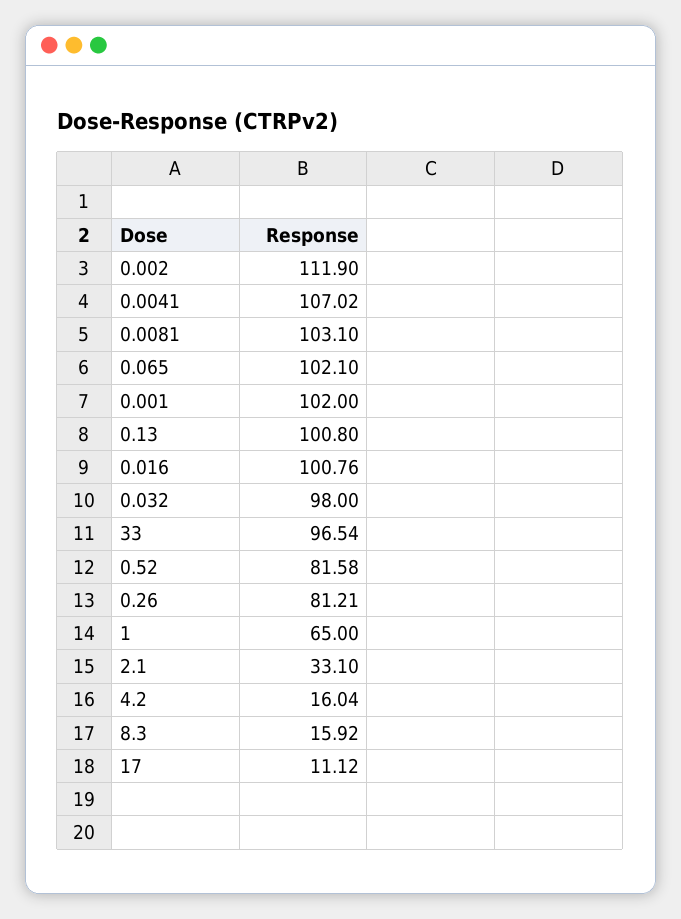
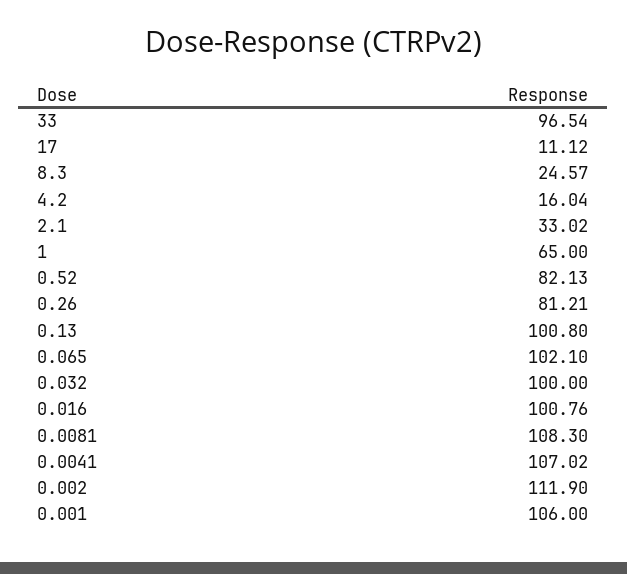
0.0081: 103.1 -> 108.3
0.001: 102 -> 106
0.032: 98 -> 100
0.52: 81.58 -> 82.13
2.1: 33.1 -> 33.02
8.3: 15.92 -> 24.57

